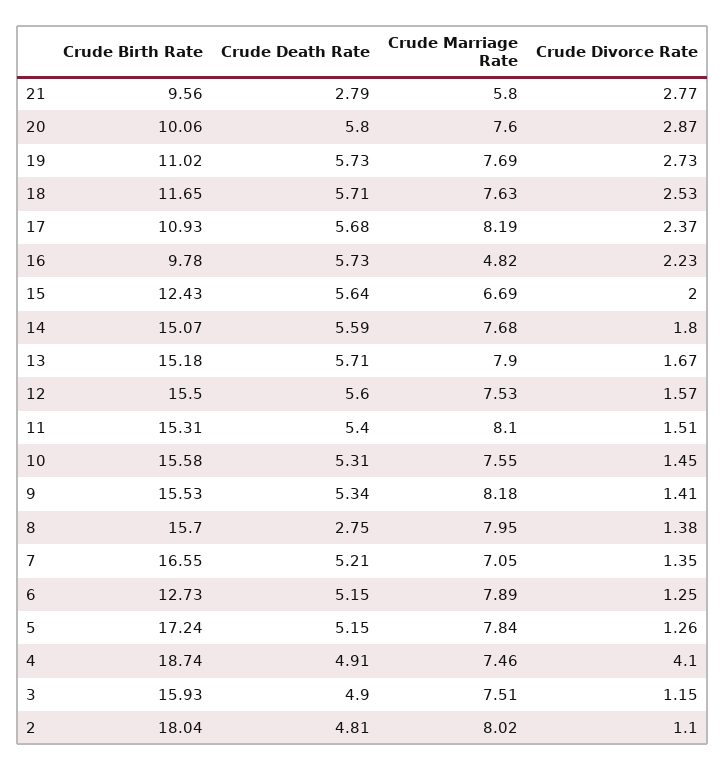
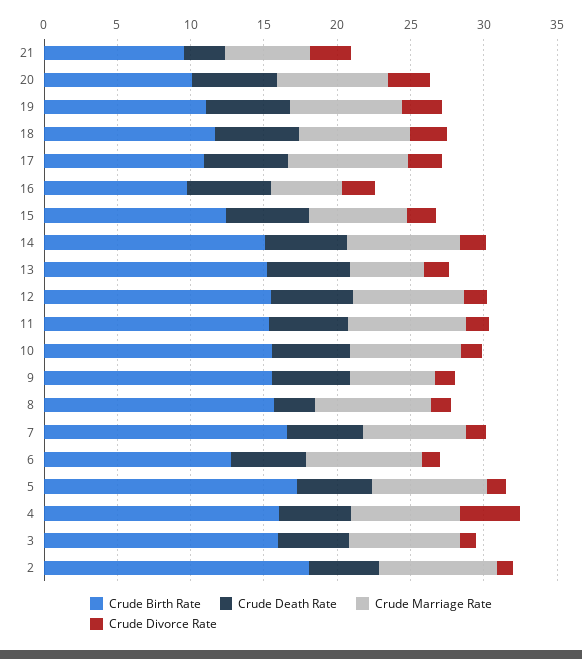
Crude Marriage Rate, 13: 7.9 -> 5
Crude Marriage Rate, 9: 8.18 -> 6
Crude Birth Rate, 4: 18.74 -> 16

